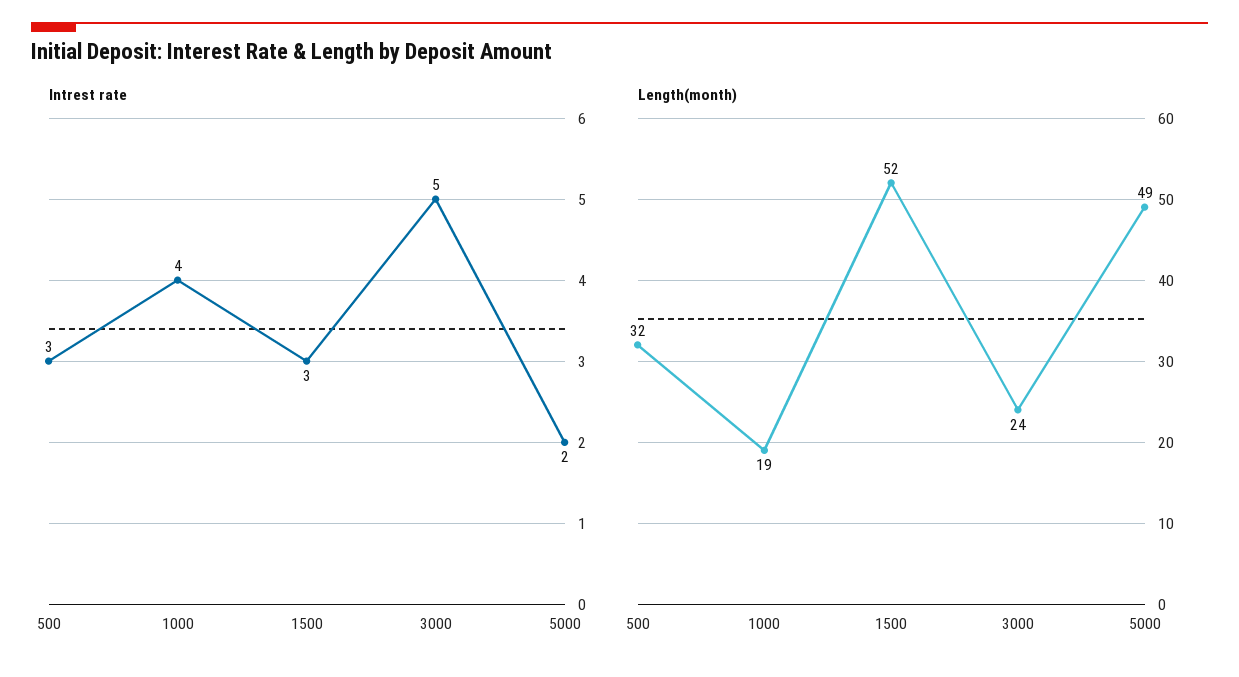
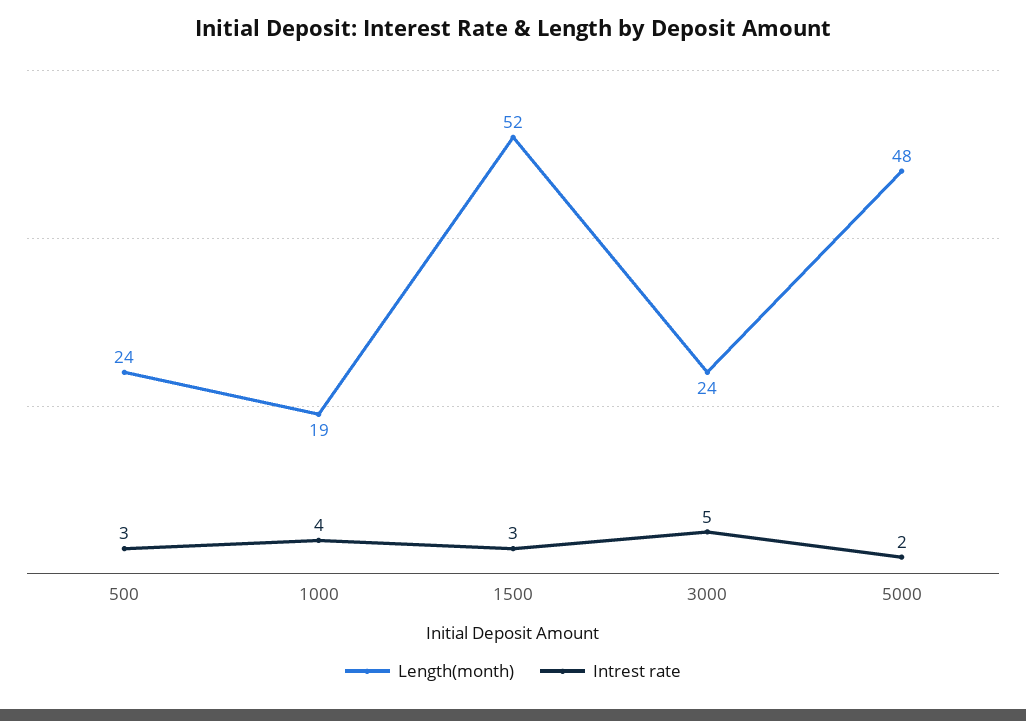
Length(month), 500: 32 -> 24
Length(month), 5000: 49 -> 48

